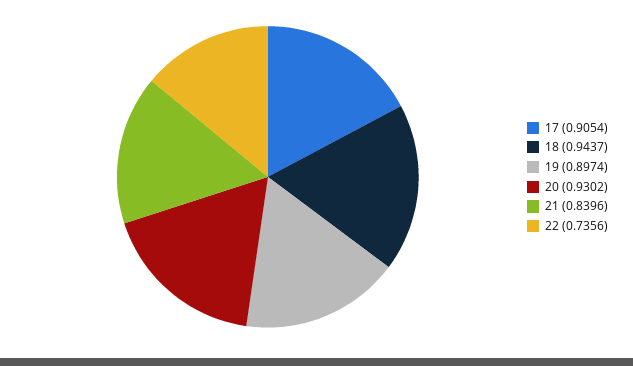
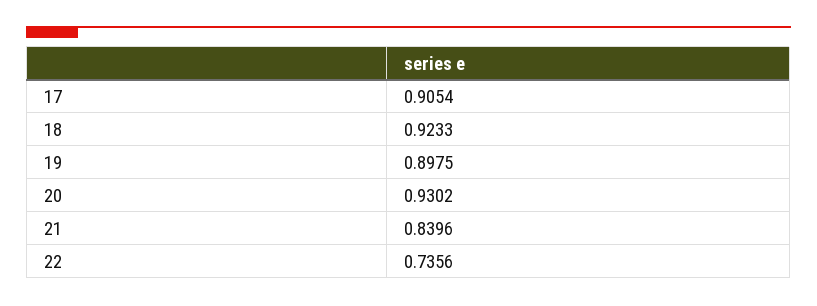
18: 0.9437 -> 0.9233
19: 0.8974 -> 0.8975

